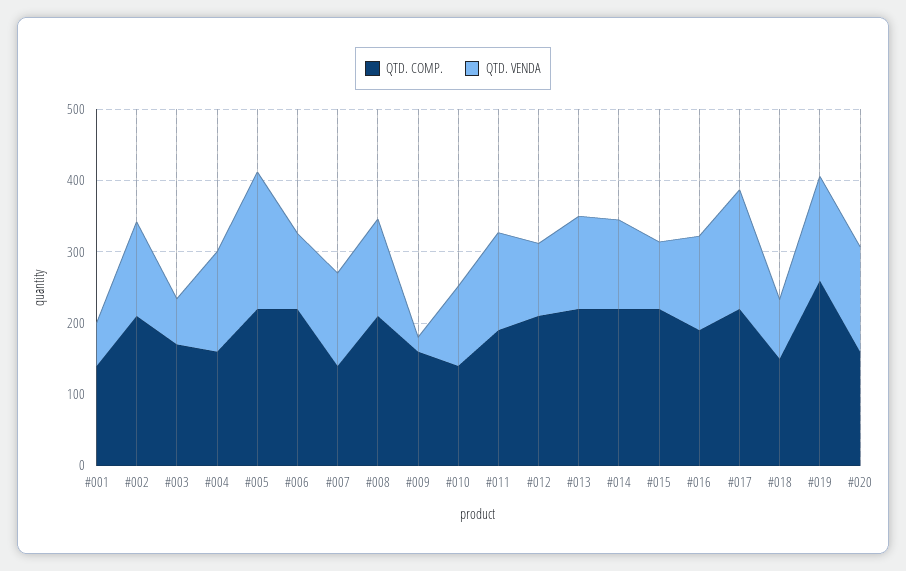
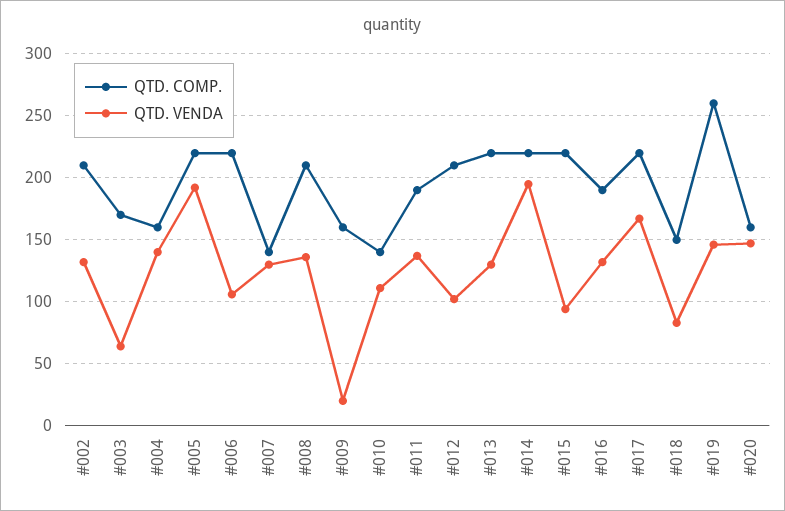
QTD. COMP., #001: 140 -> none
QTD. VENDA, #001: 60 -> none
QTD. VENDA, #014: 120 -> 195

